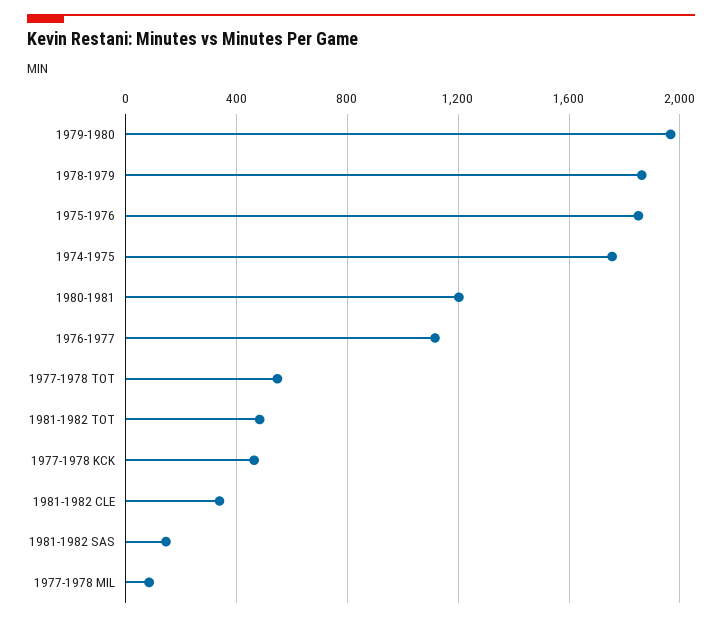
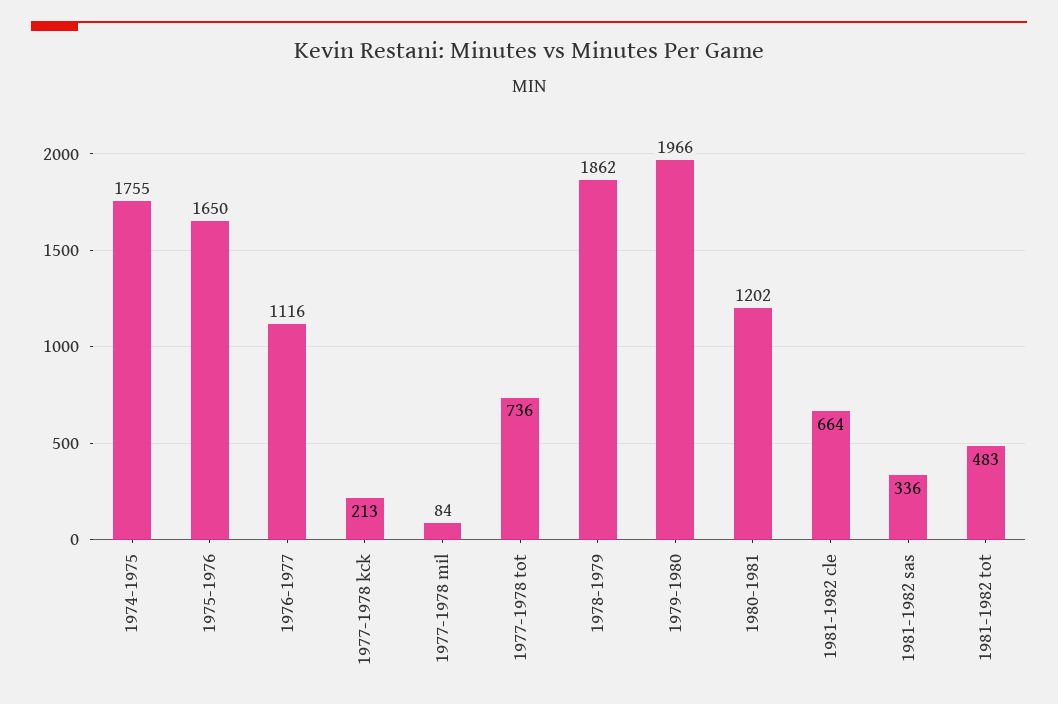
1975-1976: 1850 -> 1650
1977-1978 TOT: 550 -> 736
1977-1978 KCK: 450 -> 213
1981-1982 CLE: 350 -> 664
1981-1982 SAS: 150 -> 336

